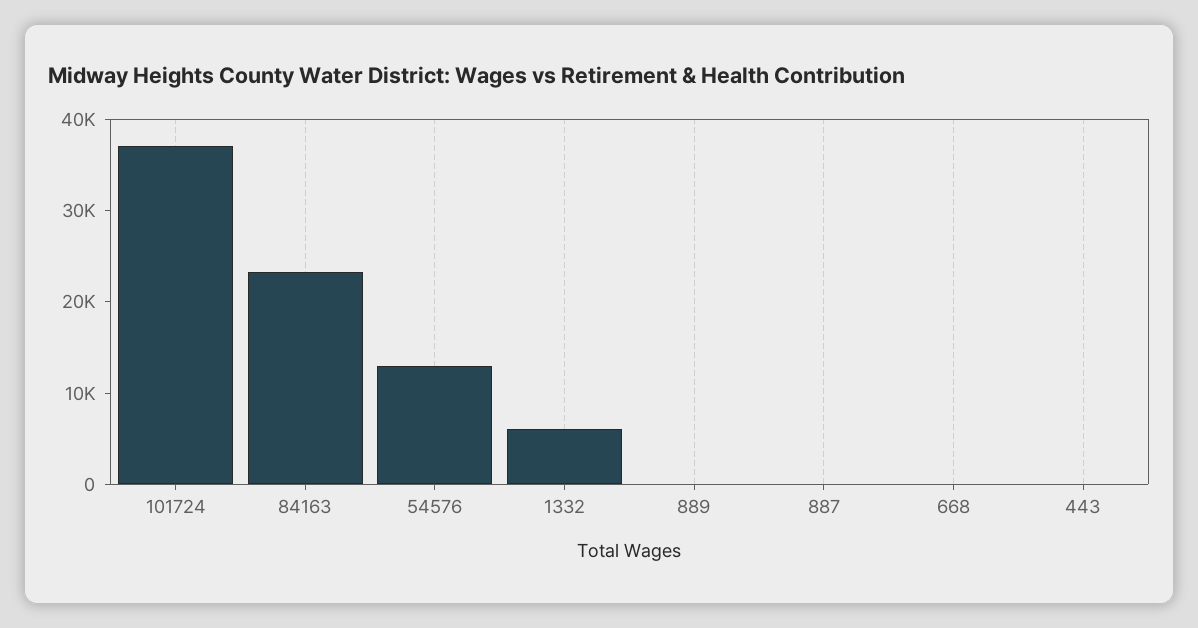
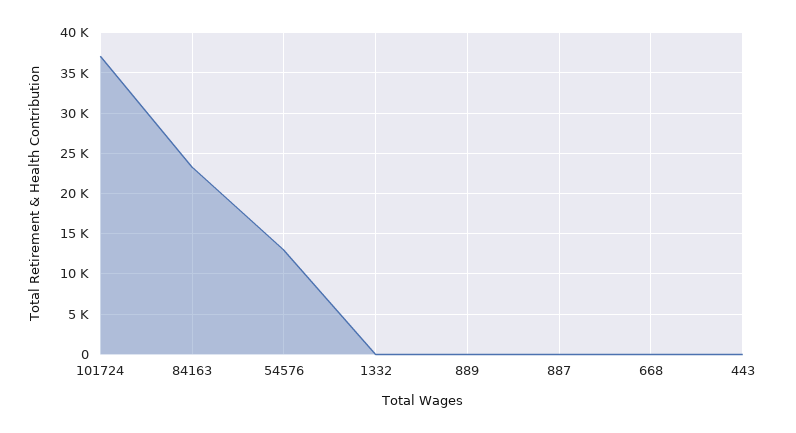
1332: 6000 -> 0

